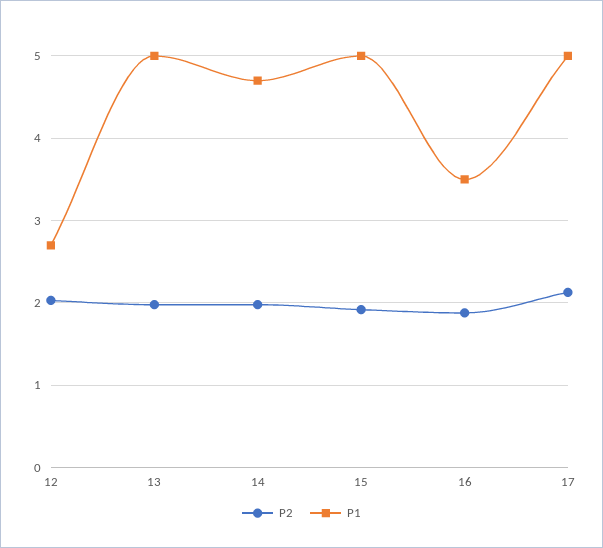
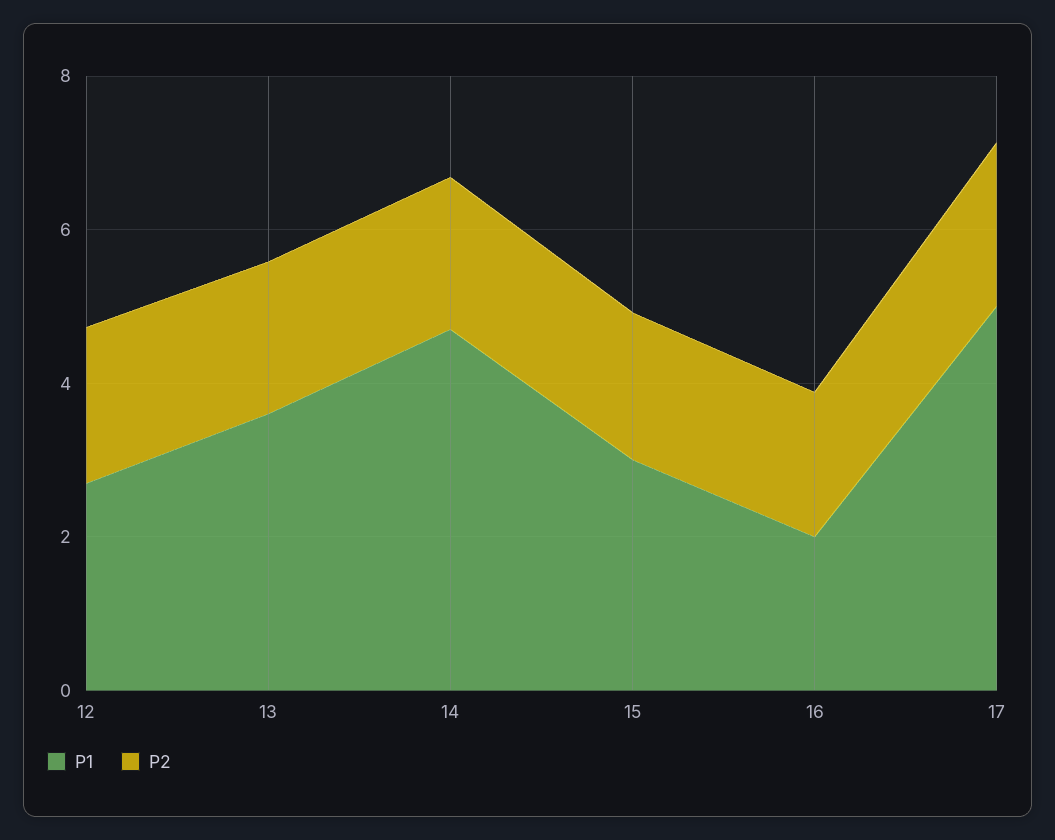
P1, 13: 5 -> 3.5
P1, 15: 5 -> 3
P1, 16: 3.5 -> 2

